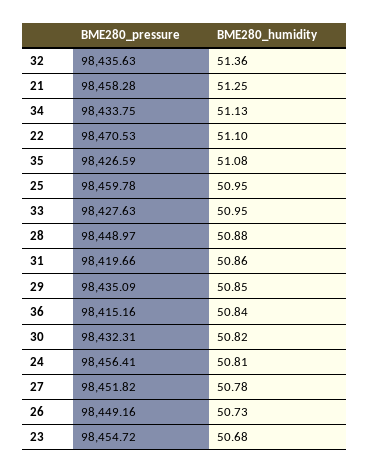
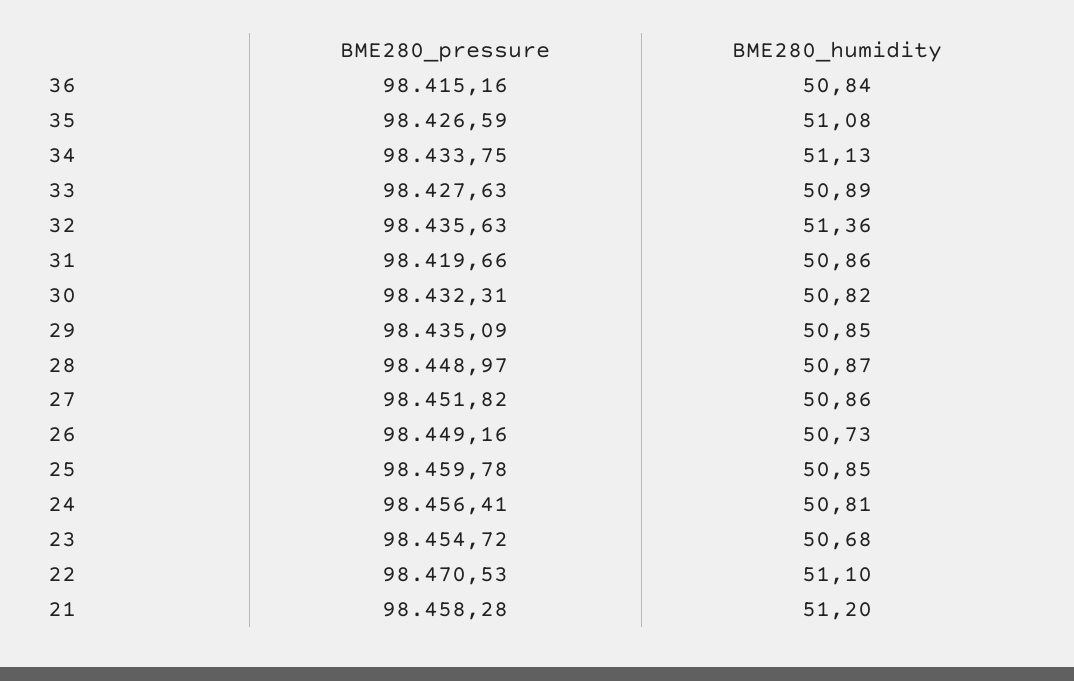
BME280_humidity, 21: 51.25 -> 51.2
BME280_humidity, 25: 50.95 -> 50.85
BME280_humidity, 33: 50.95 -> 50.89
BME280_humidity, 28: 50.88 -> 50.87
BME280_humidity, 27: 50.78 -> 50.86

